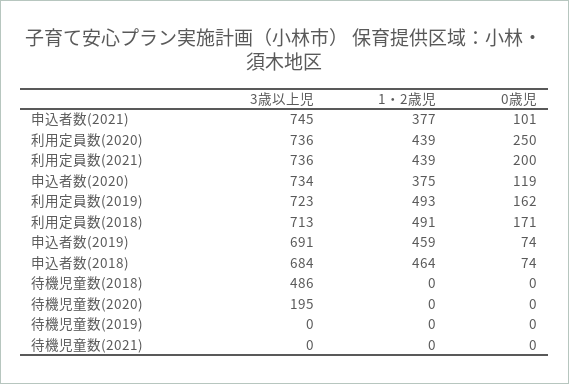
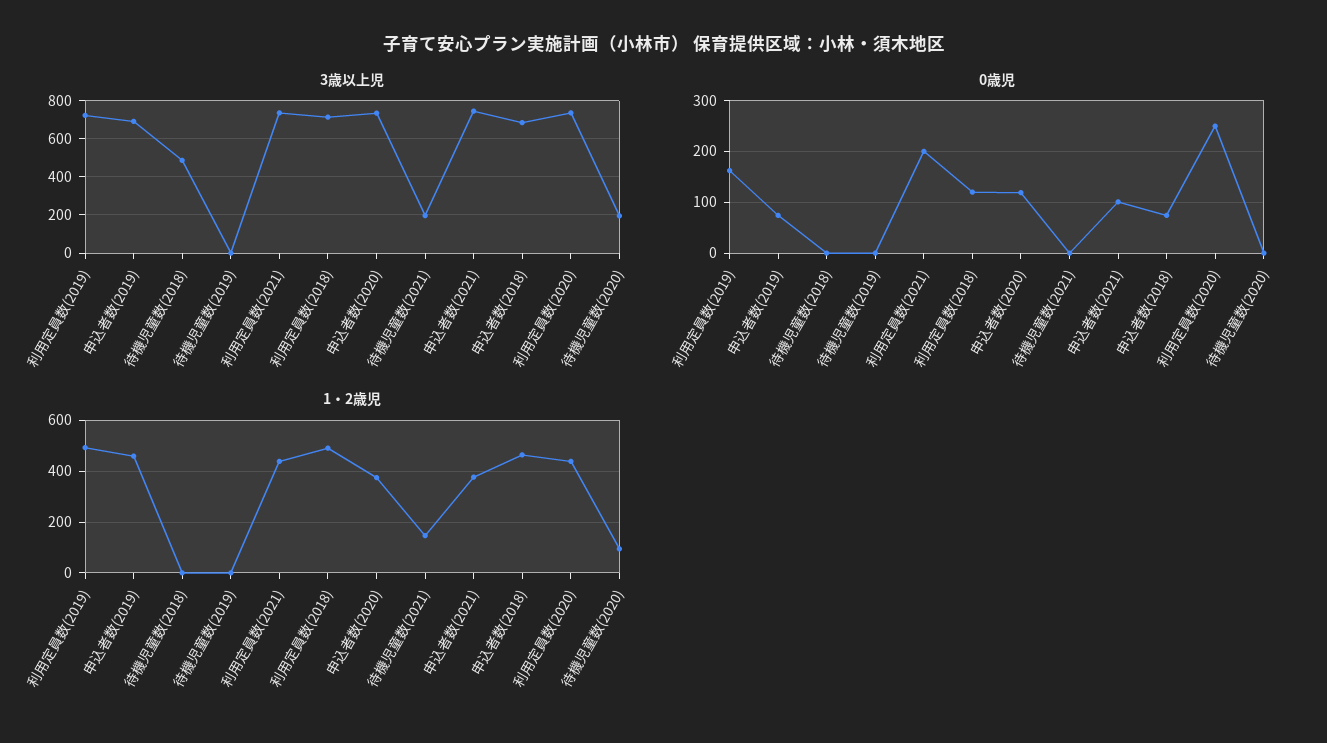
0歳児, 利用定員数(2018): 171 -> 120
1・2歳児, 待機児童数(2020): 0 -> 100
3歳以上児, 待機児童数(2021): 0 -> 200
1・2歳児, 待機児童数(2021): 0 -> 150

